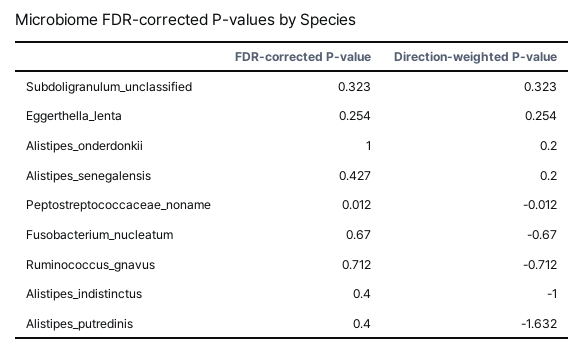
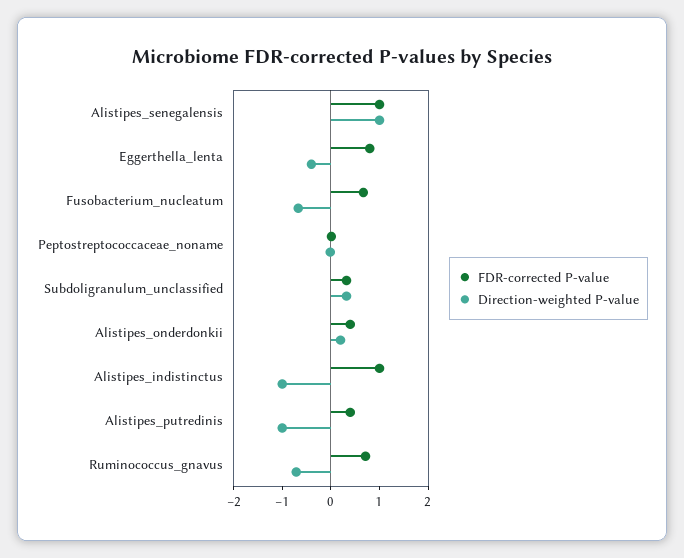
FDR-corrected P-value, Eggerthella_lenta: 0.254 -> 0.8
Direction-weighted P-value, Eggerthella_lenta: 0.254 -> -0.4
FDR-corrected P-value, Alistipes_onderdonkii: 1 -> 0.4
FDR-corrected P-value, Alistipes_senegalensis: 0.427 -> 1
Direction-weighted P-value, Alistipes_senegalensis: 0.2 -> 1
FDR-corrected P-value, Alistipes_indistinctus: 0.4 -> 1
Direction-weighted P-value, Alistipes_putredinis: -1.632 -> -1

